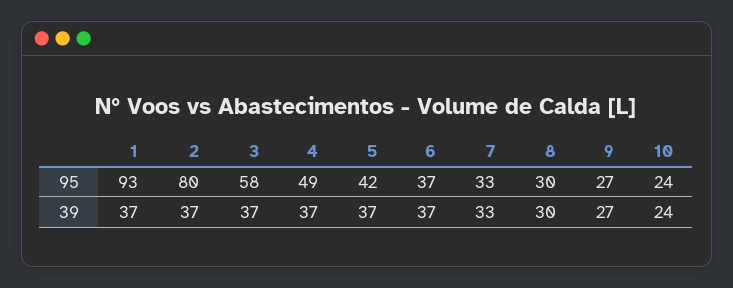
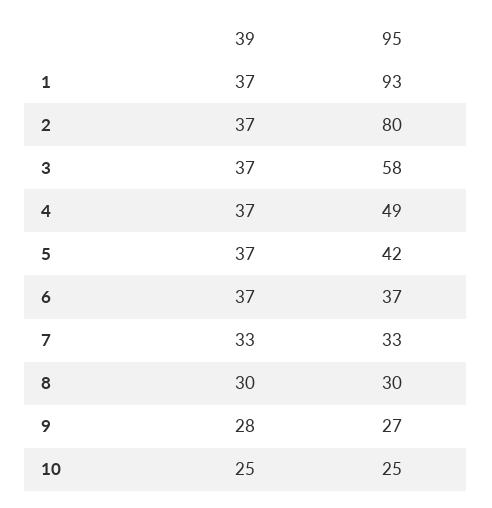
10, 95: 24 -> 25
9, 39: 27 -> 28
10, 39: 24 -> 25

